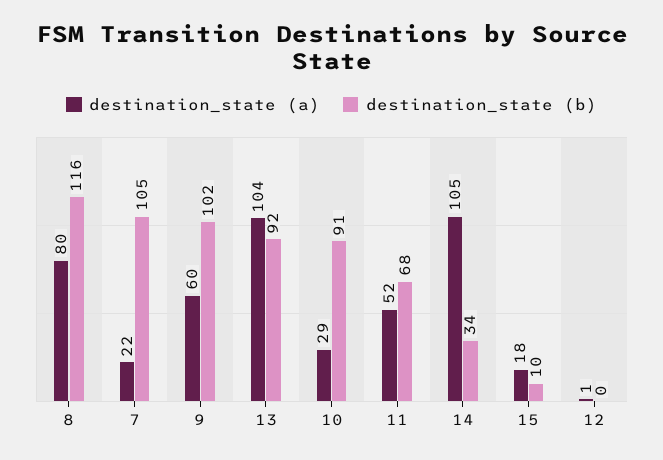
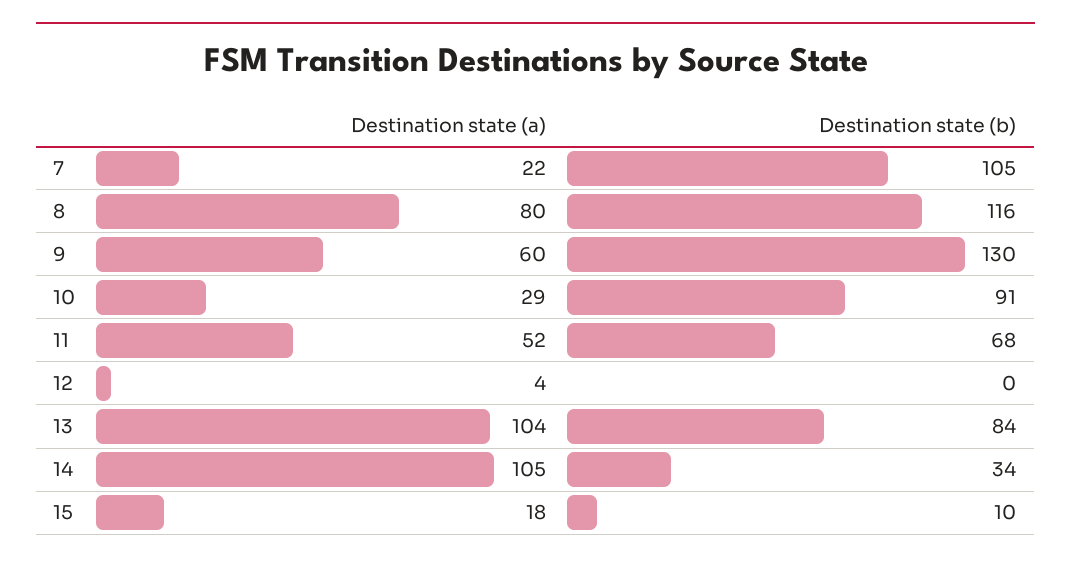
destination_state (b), 9: 102 -> 130
destination_state (b), 13: 92 -> 84
destination_state (a), 12: 1 -> 4

